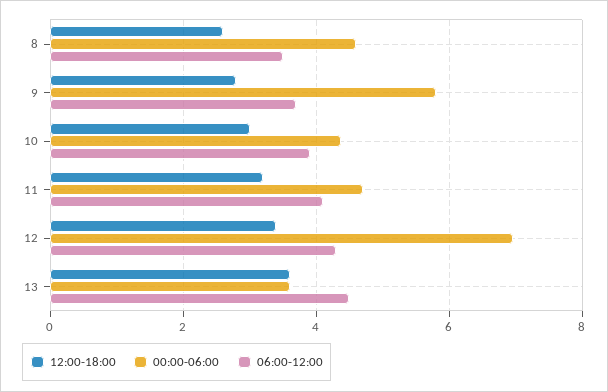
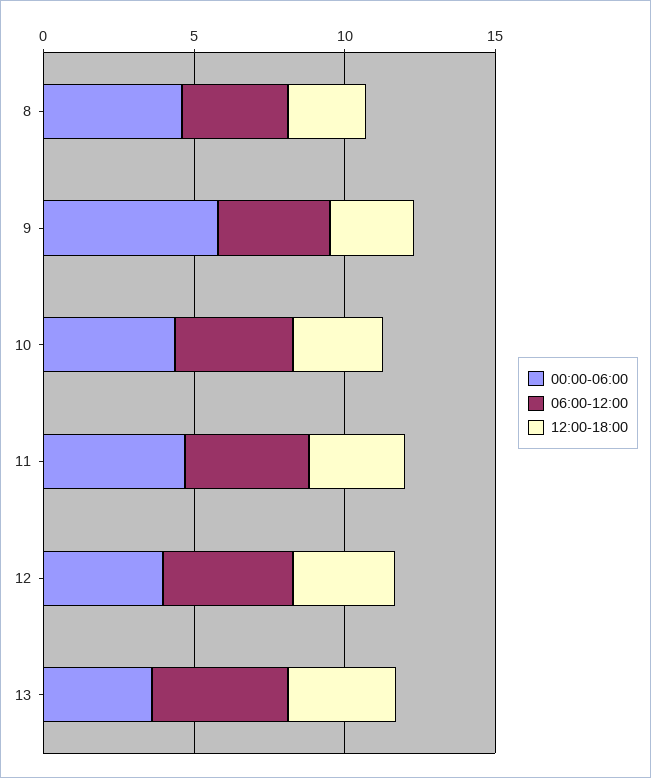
00:00-06:00, 12: 7 -> 4

